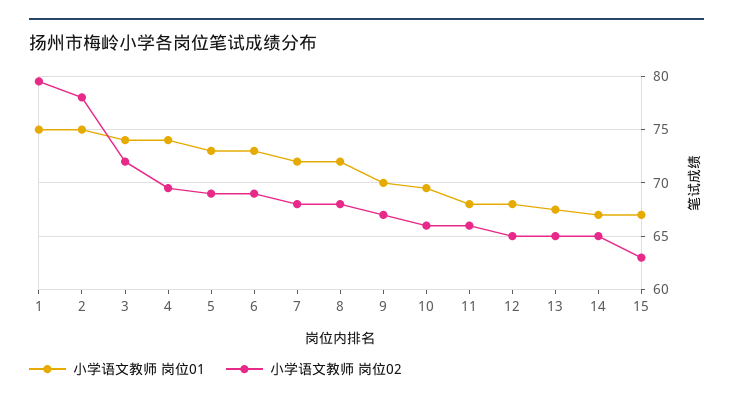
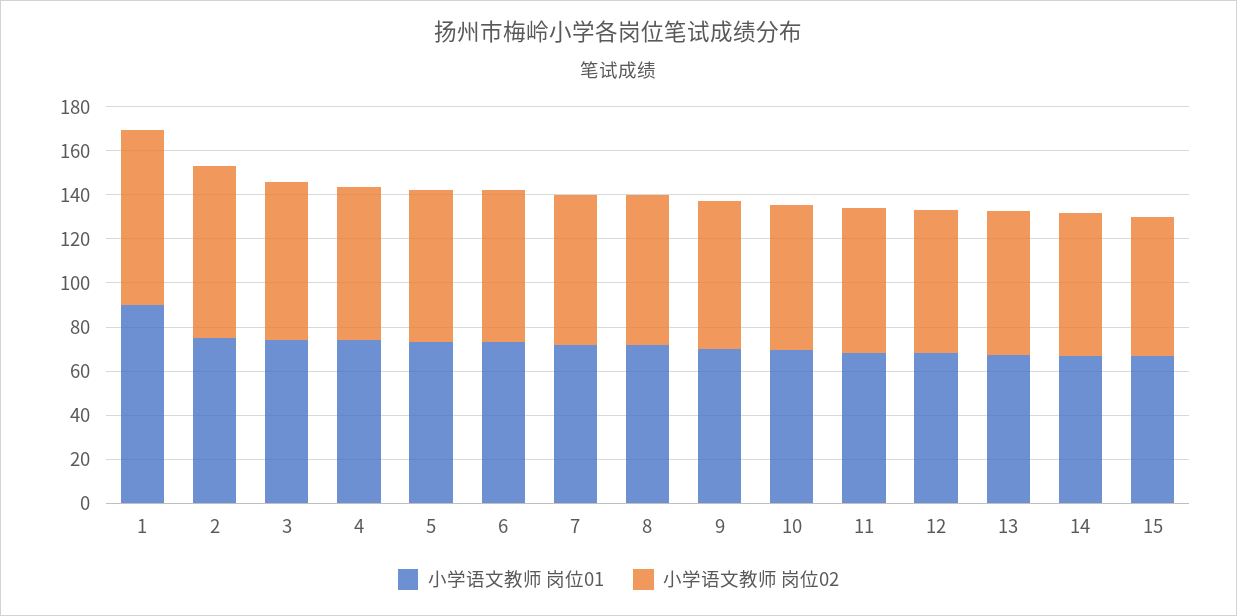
小学语文教师 岗位01, 1: 75 -> 90

